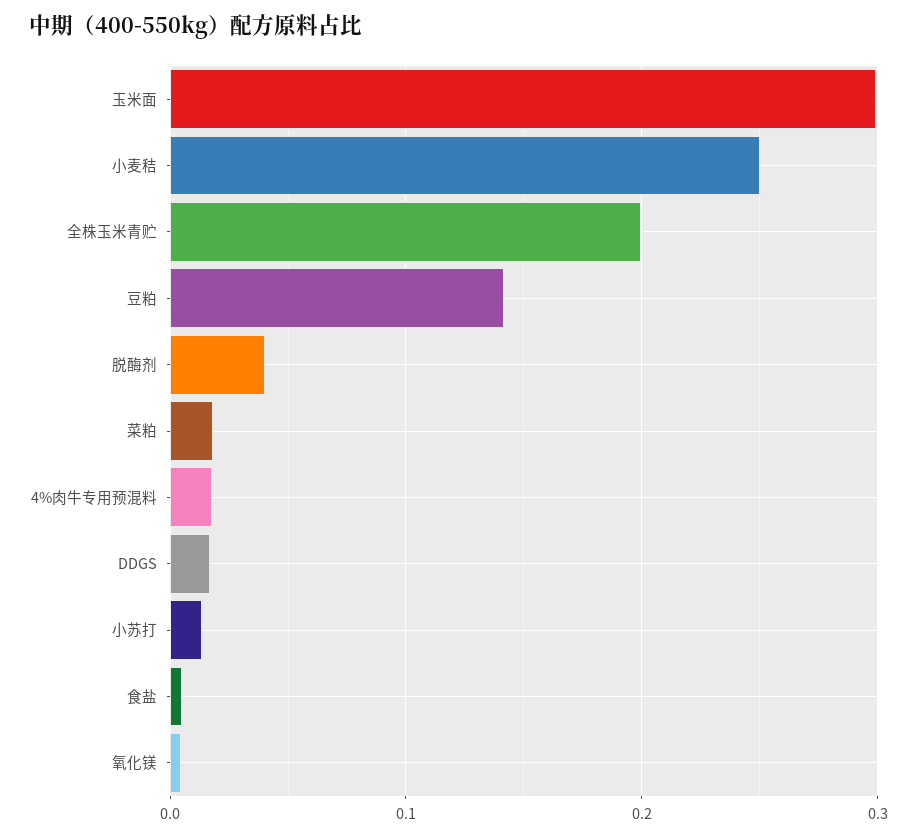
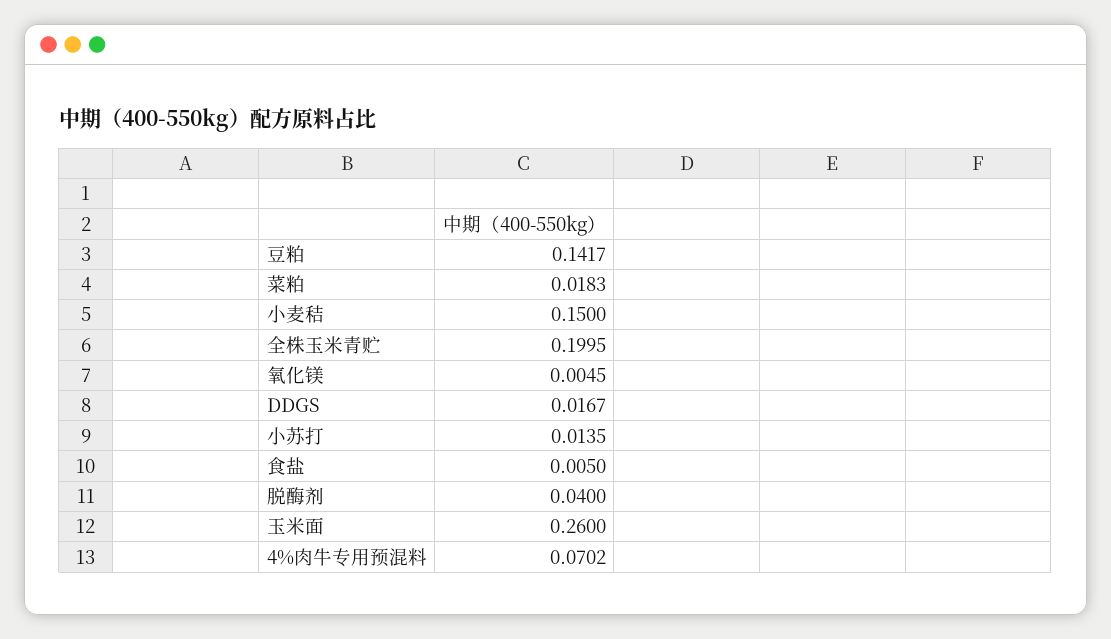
玉米面: 0.3 -> 0.26
小麦秸: 0.25 -> 0.15
4%肉牛专用预混料: 0.02 -> 0.0702

